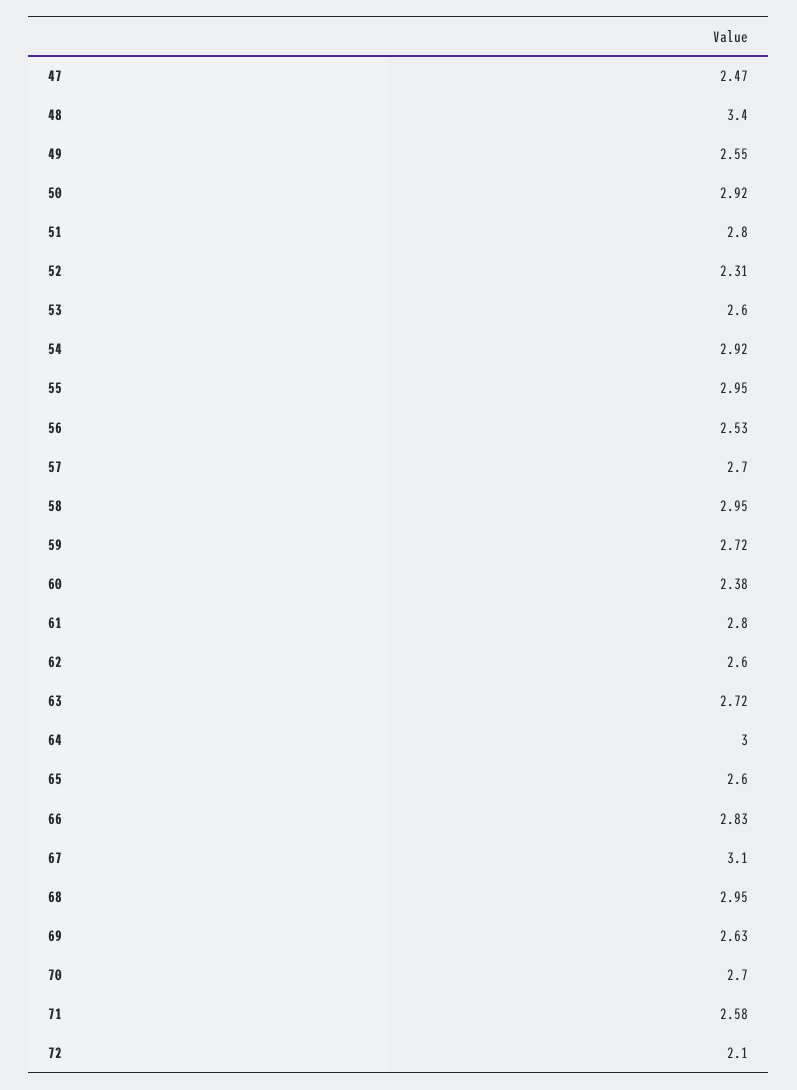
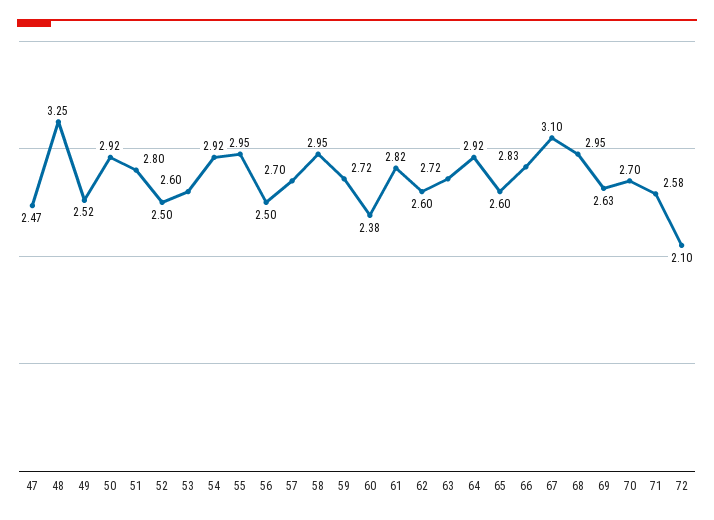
48: 3.4 -> 3.25
49: 2.55 -> 2.52
52: 2.31 -> 2.5
56: 2.53 -> 2.5
61: 2.8 -> 2.82
64: 3 -> 2.92

